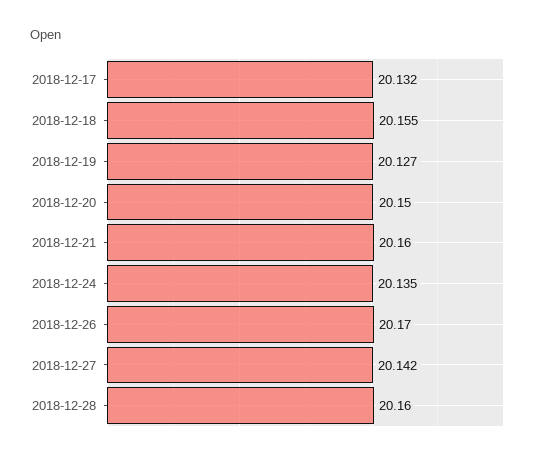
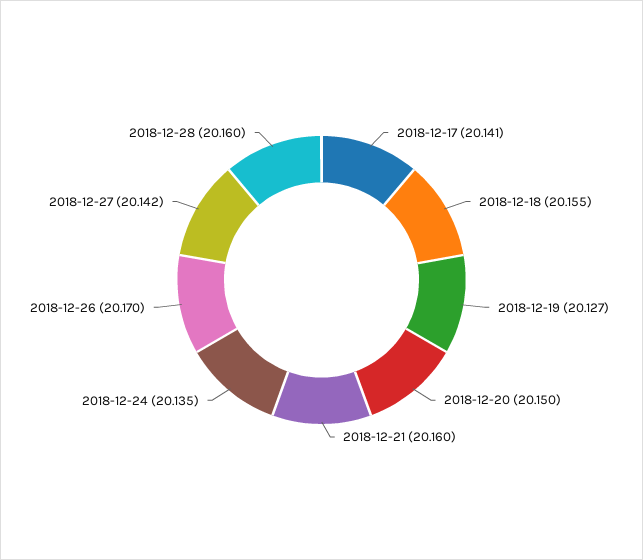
2018-12-17: 20.132 -> 20.141

